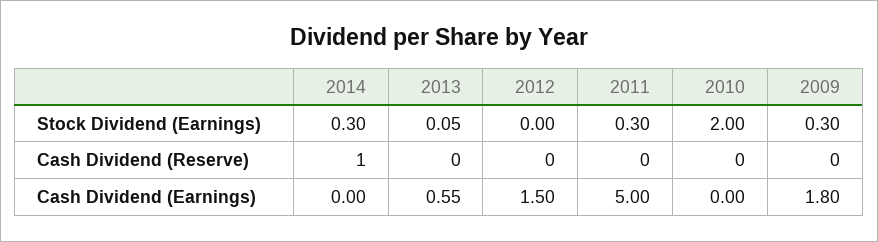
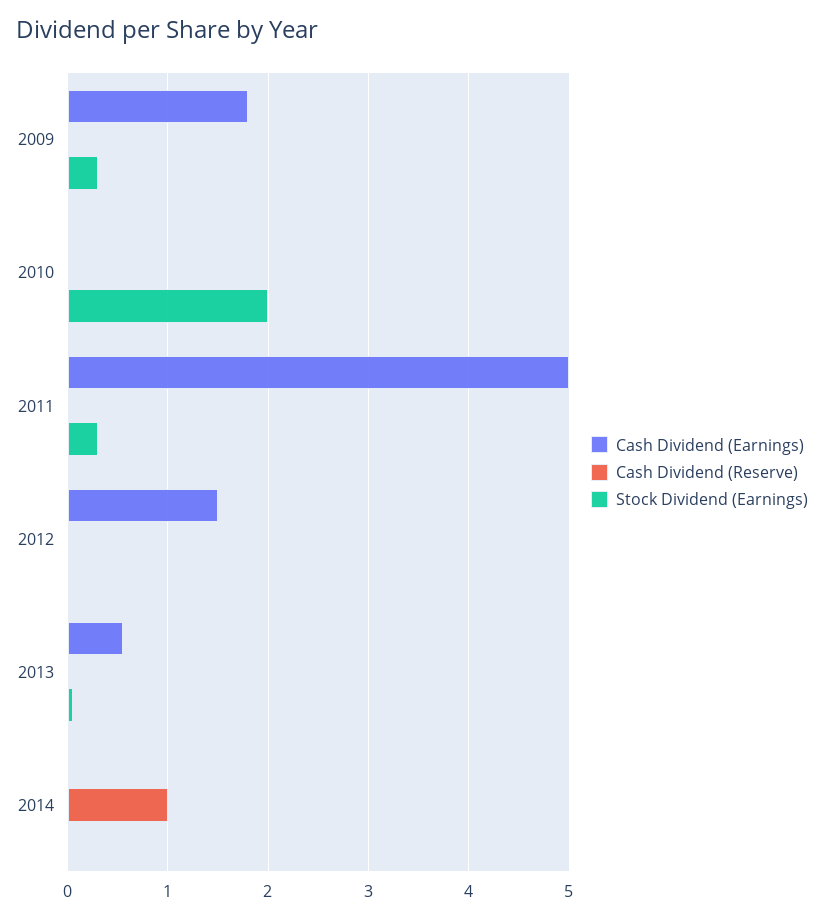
Stock Dividend (Earnings), 2014: 0.3 -> 0

